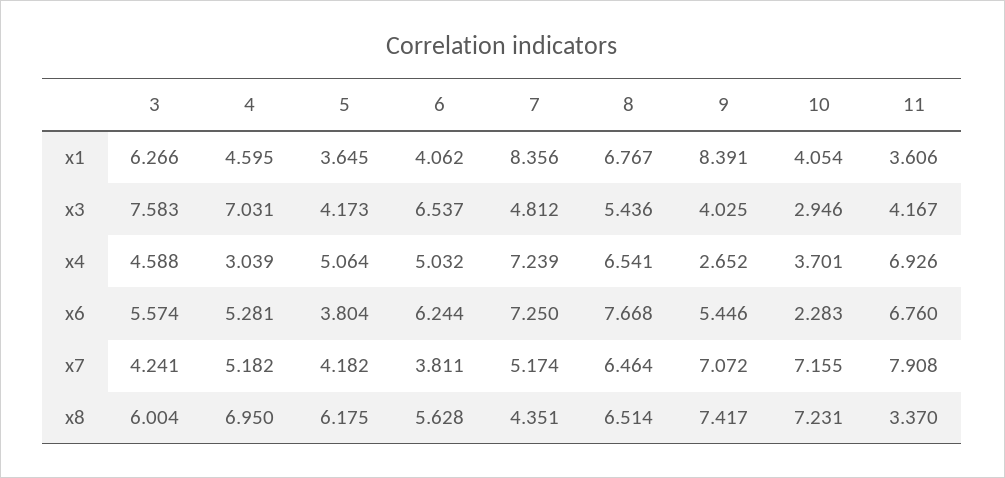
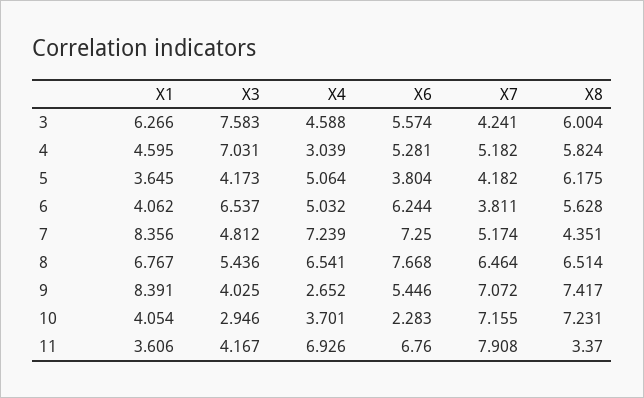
4, x8: 6.95 -> 5.824

